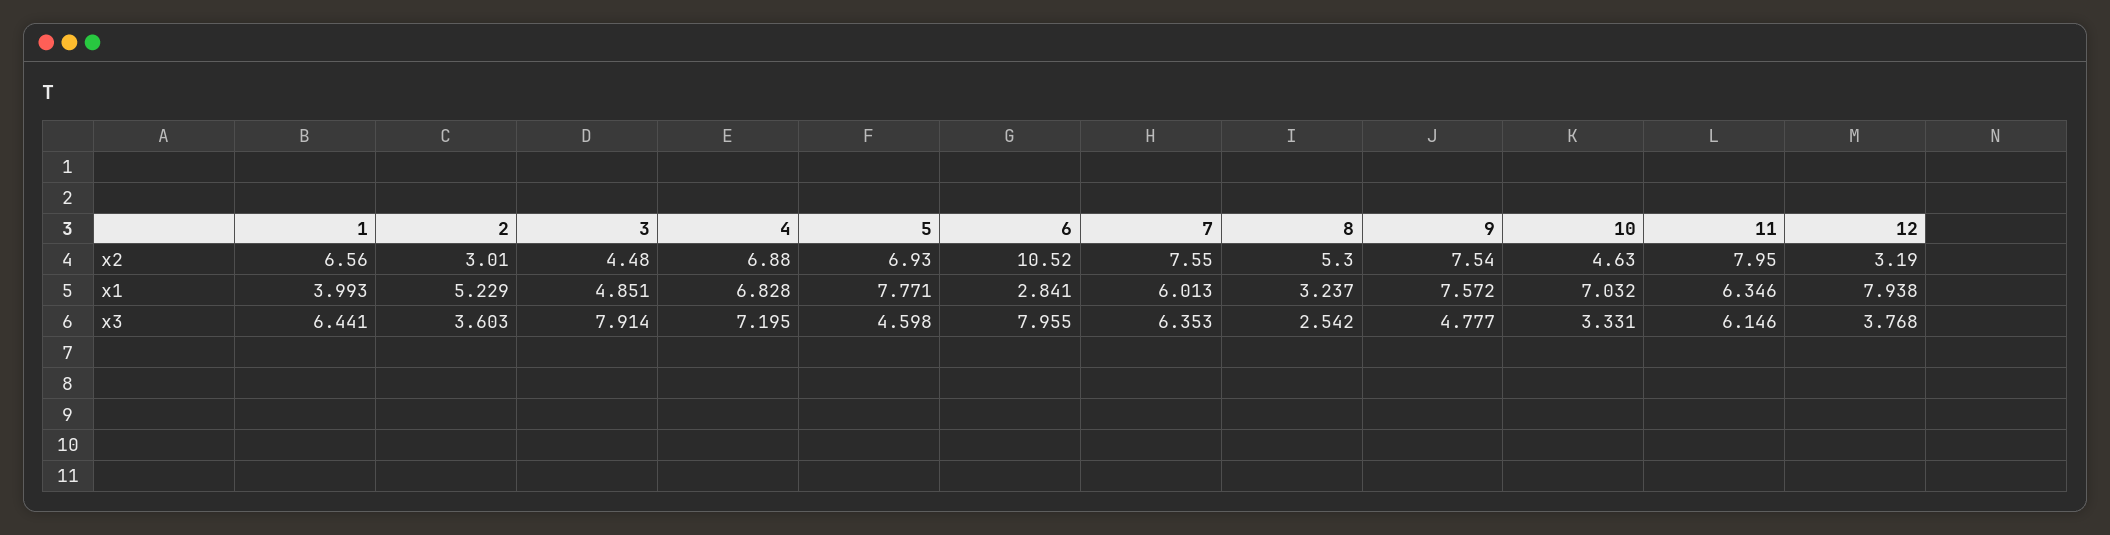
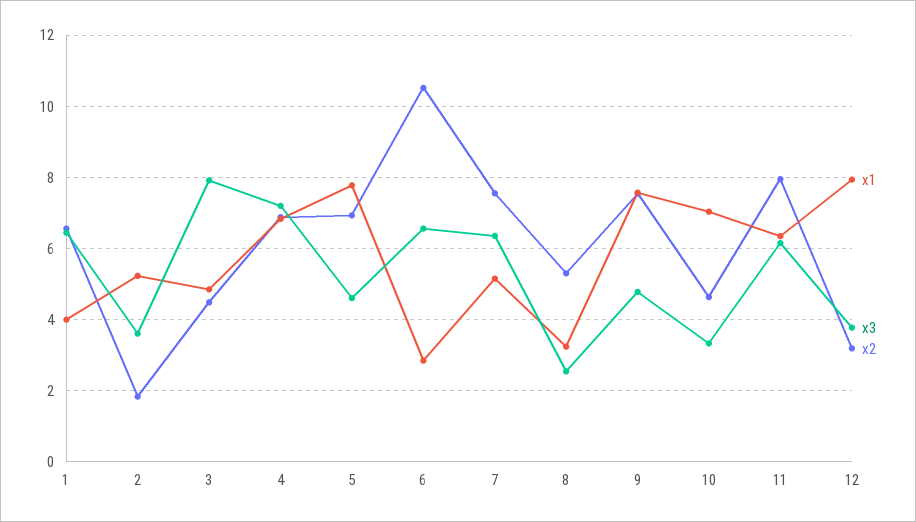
x2, 2: 3.01 -> 1.8
x1, 7: 6.013 -> 5.2
x3, 6: 7.955 -> 6.6

